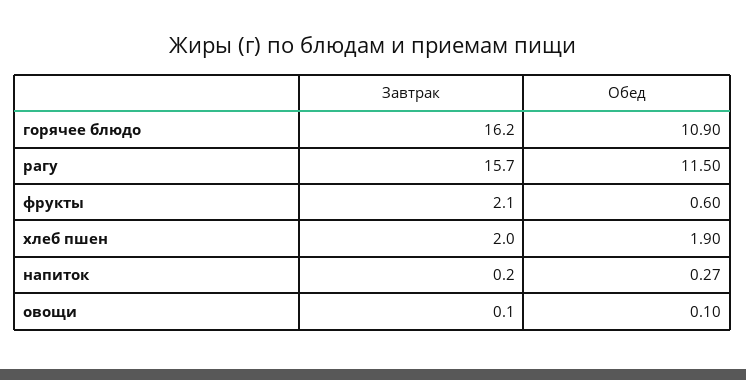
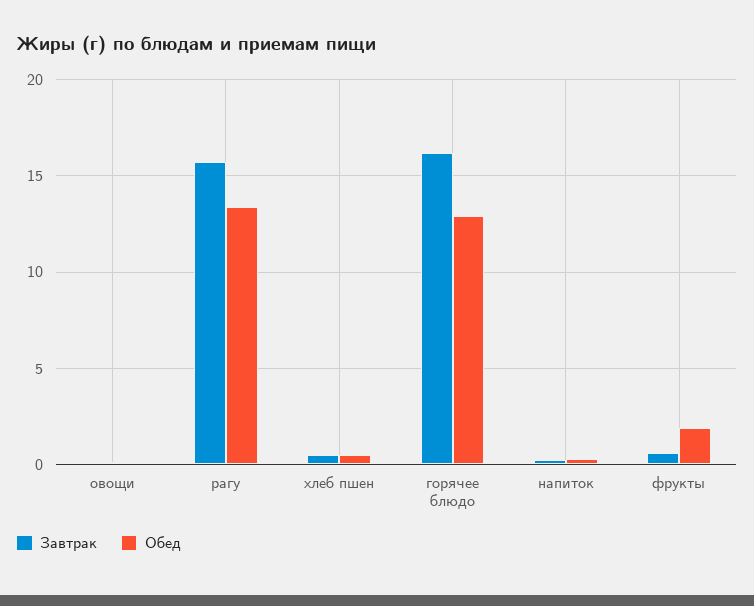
Обед, горячее блюдо: 10.9 -> 13
Обед, рагу: 11.5 -> 13.5
Завтрак, фрукты: 2.1 -> 0.5
Обед, фрукты: 0.6 -> 2
Завтрак, хлеб пшен: 2 -> 0.5
Обед, хлеб пшен: 1.9 -> 0.5

